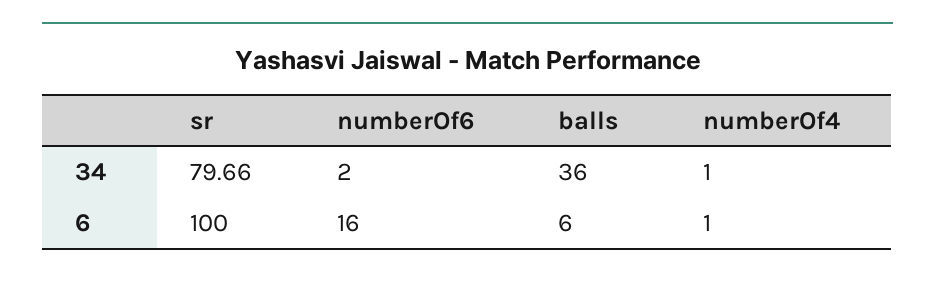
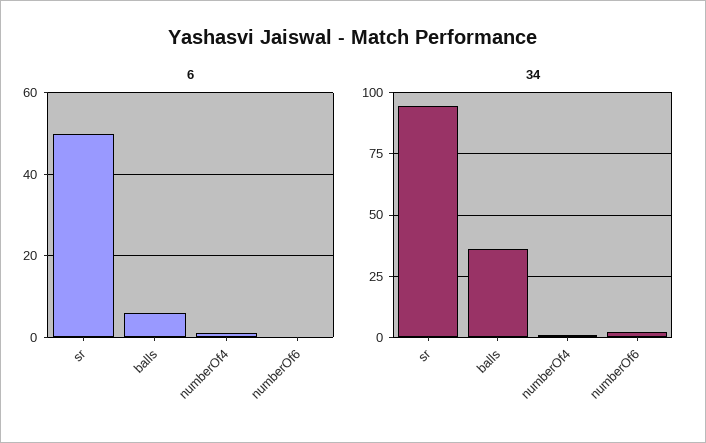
34, sr: 79.66 -> 95
6, sr: 100 -> 50
6, numberOf6: 16 -> 0

